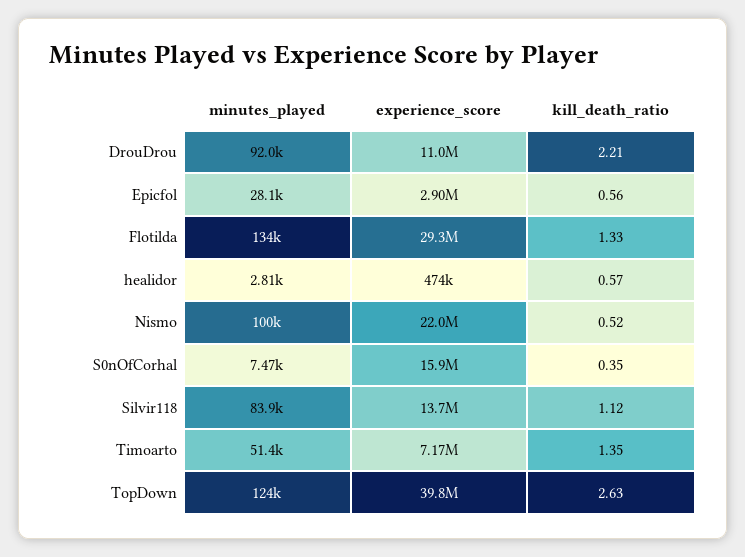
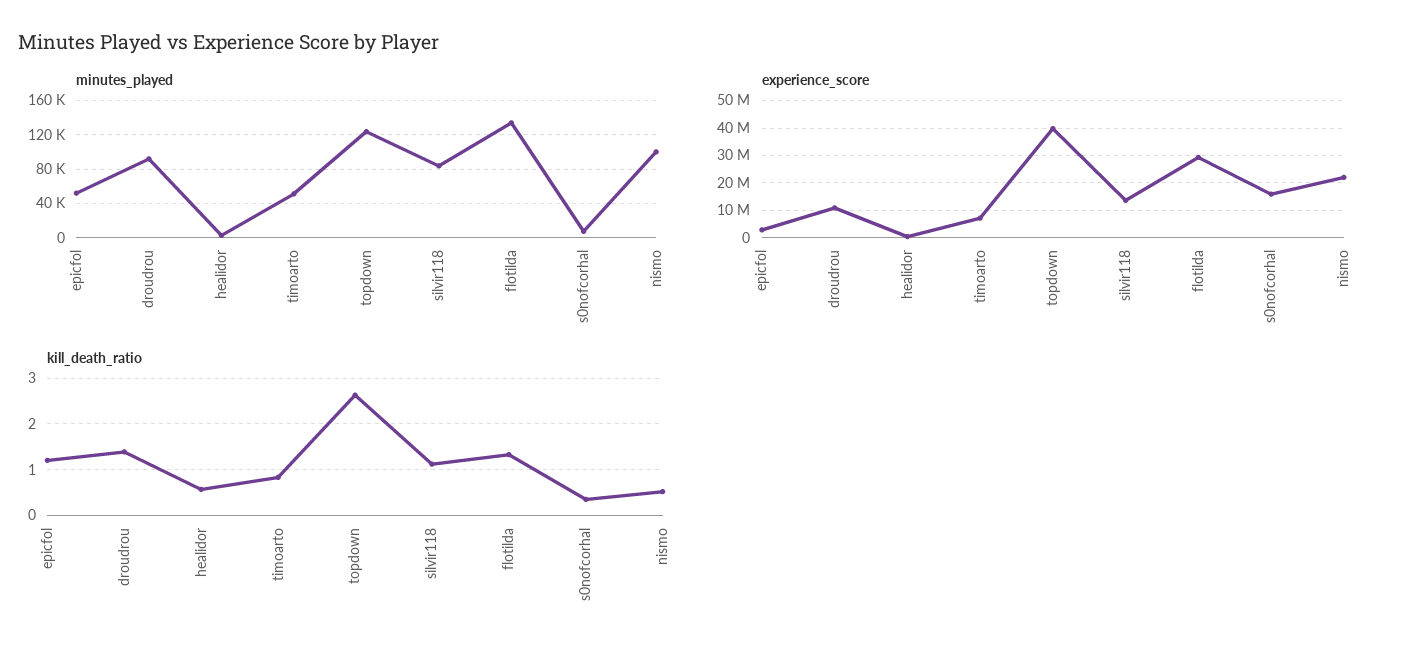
kill_death_ratio, DrouDrou: 2.21 -> 1.4
minutes_played, Epicfol: 28100 -> 50000
kill_death_ratio, Epicfol: 0.56 -> 1.2
kill_death_ratio, Timoarto: 1.35 -> 0.8

